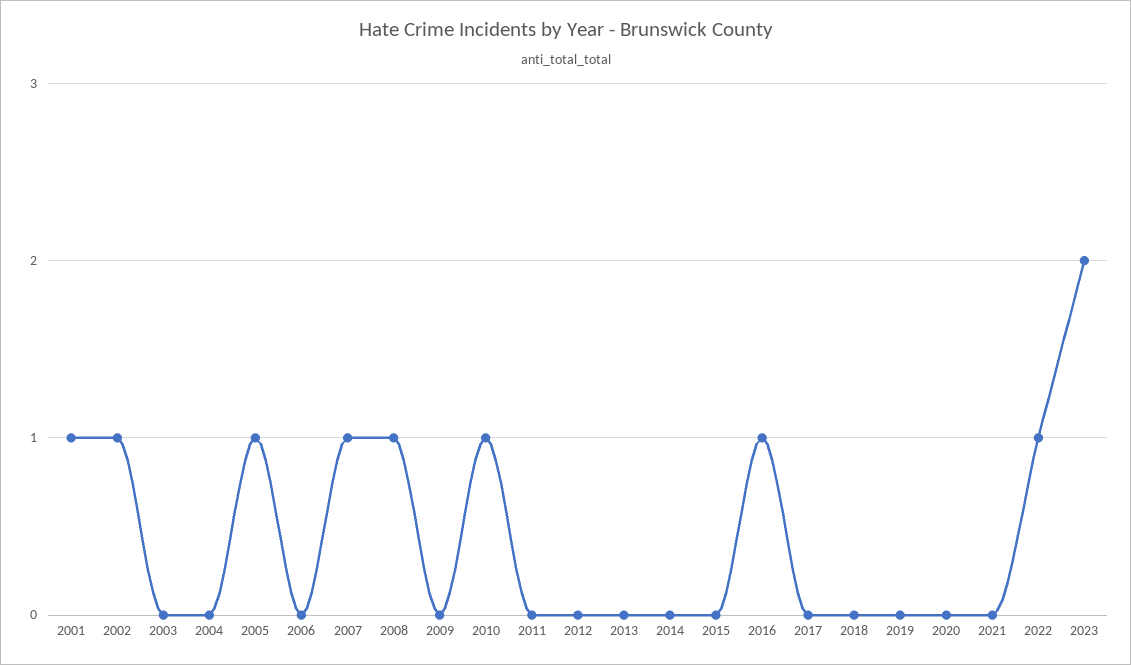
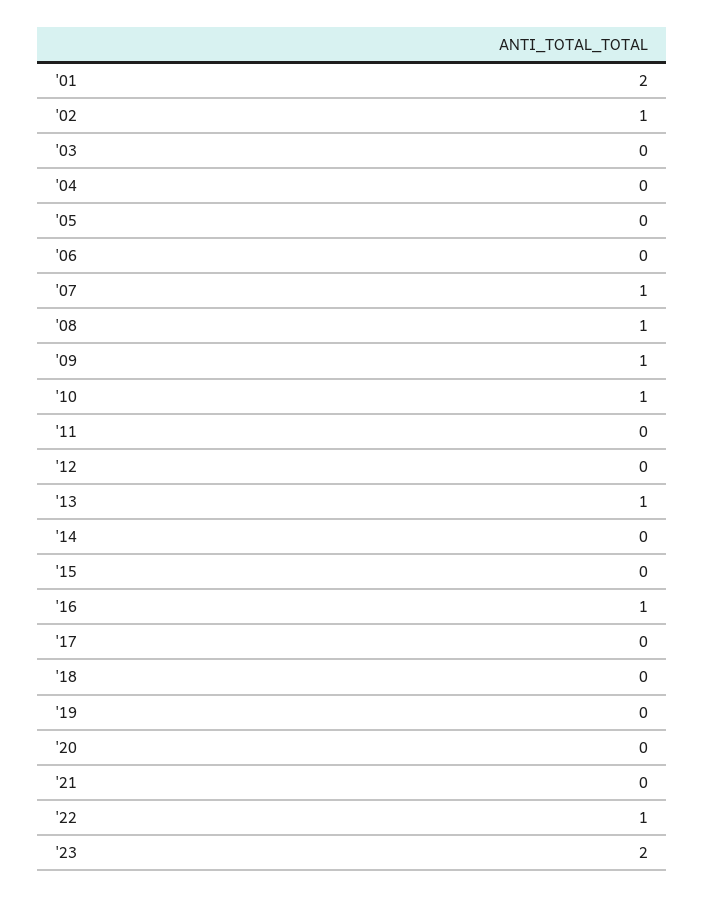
2001: 1 -> 2
2005: 1 -> 0
2009: 0 -> 1
2013: 0 -> 1

